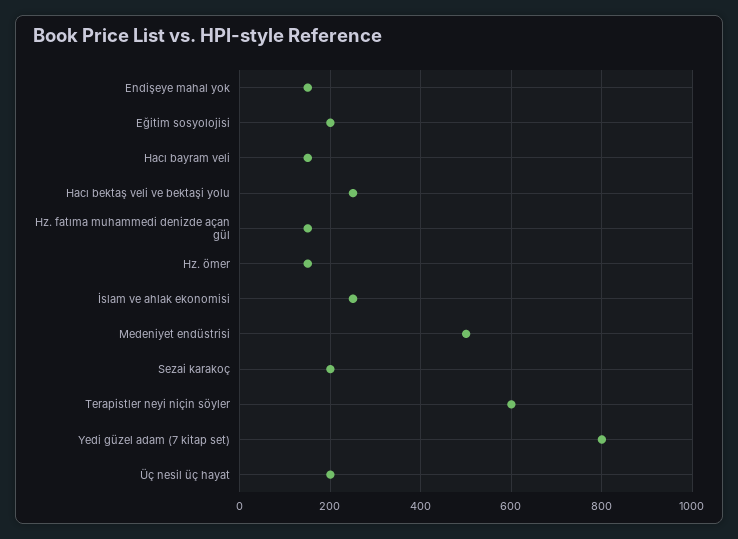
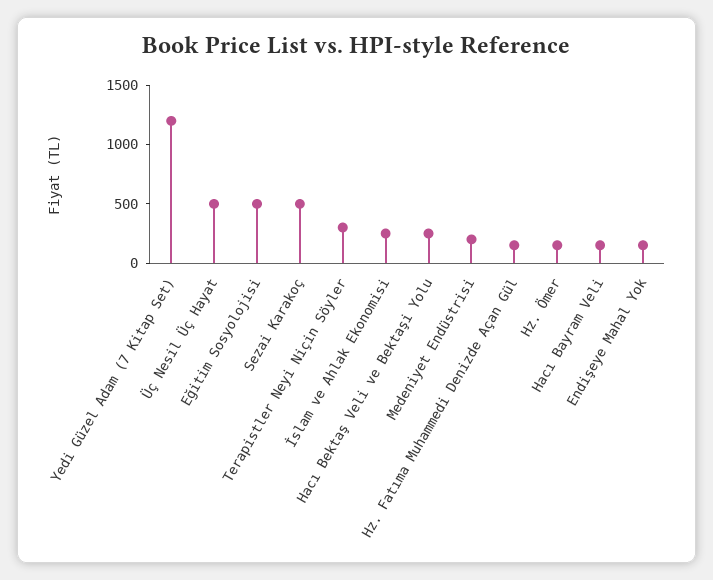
Eğitim sosyolojisi: 200 -> 500
Medeniyet endüstrisi: 500 -> 200
Sezai karakoç: 200 -> 500
Terapistler neyi niçin söyler: 600 -> 300
Yedi güzel adam (7 kitap set): 800 -> 1200
Üç nesil üç hayat: 200 -> 500

